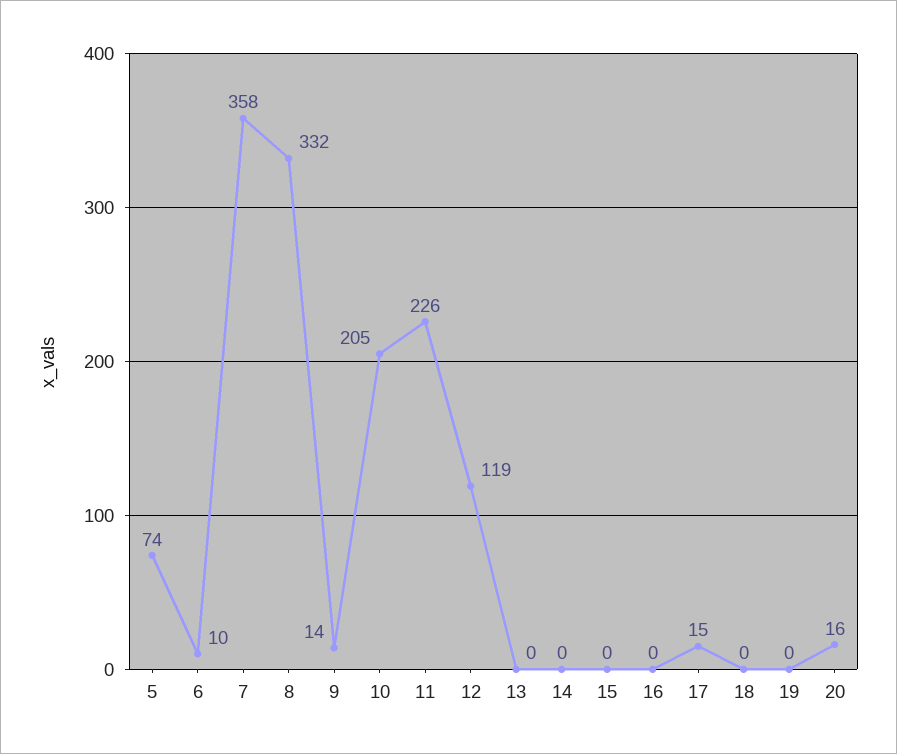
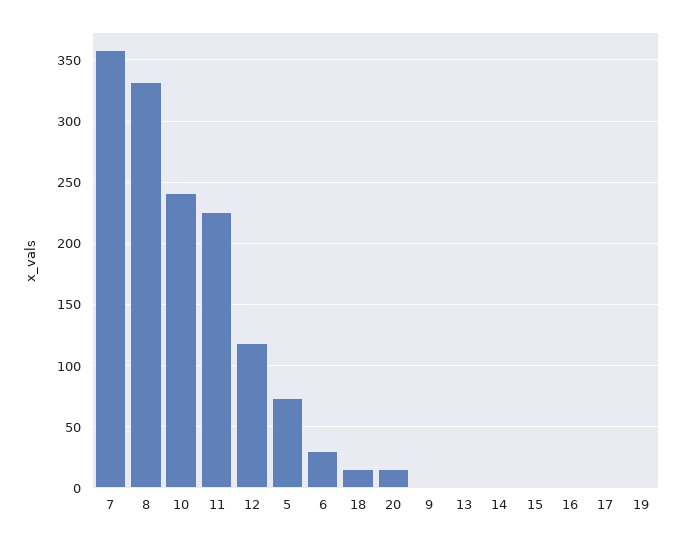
6: 10 -> 30
9: 14 -> 0
10: 205 -> 240
17: 15 -> 0
18: 0 -> 15

